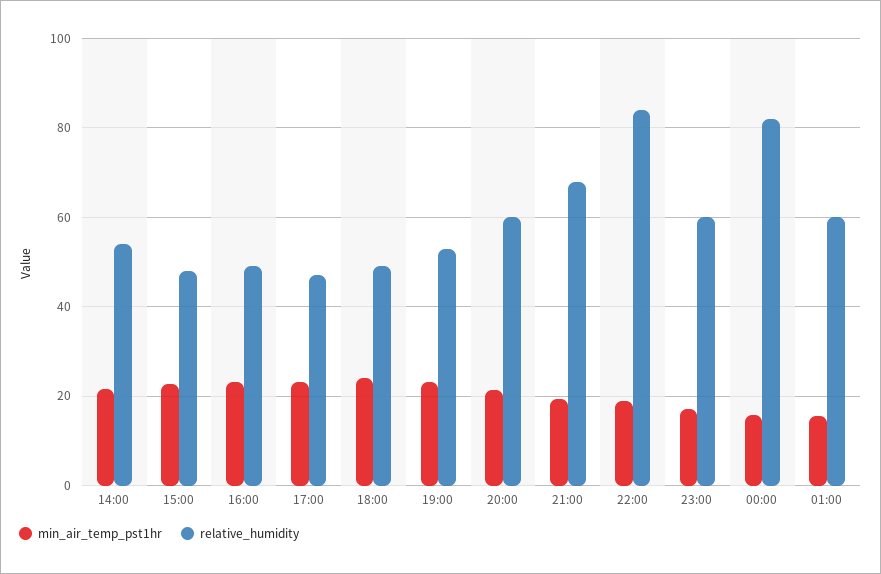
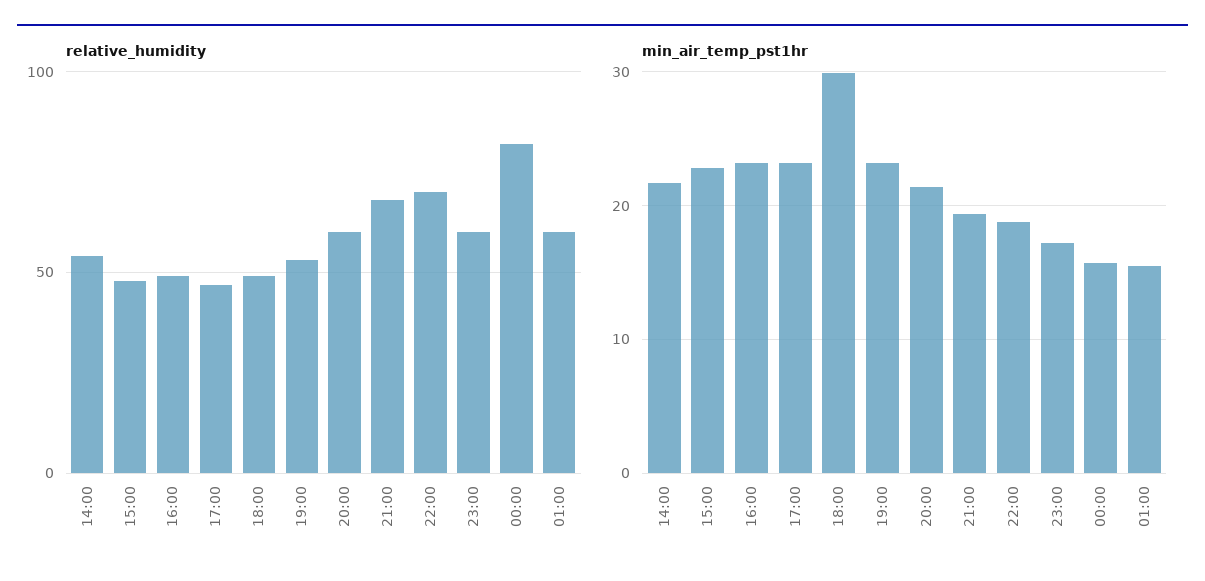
min_air_temp_pst1hr, 18:00: 24 -> 30
relative_humidity, 22:00: 84 -> 70

